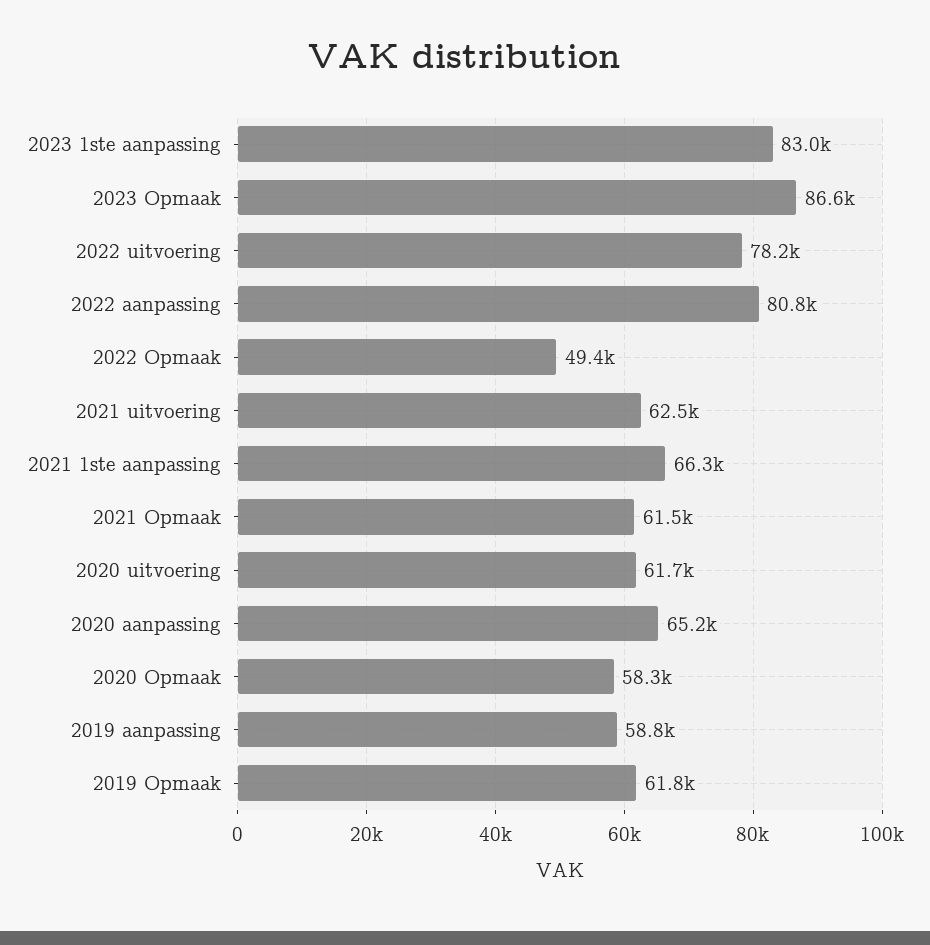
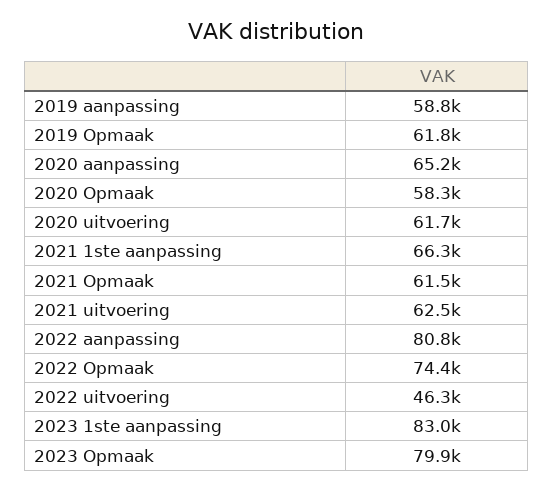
2023 Opmaak: 86600 -> 79900
2022 uitvoering: 78200 -> 46300
2022 Opmaak: 49400 -> 74400

